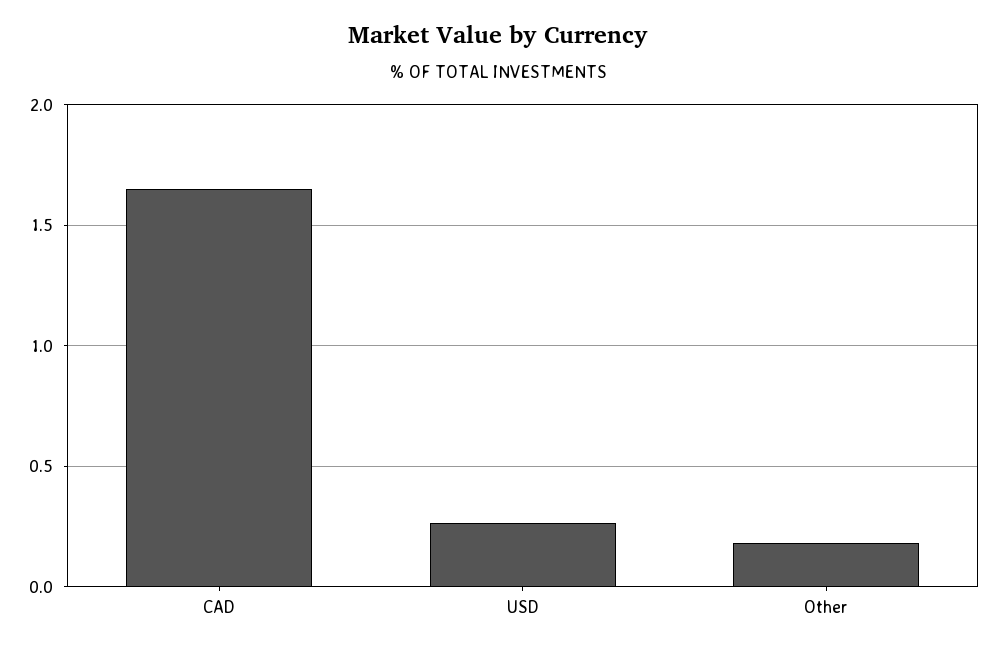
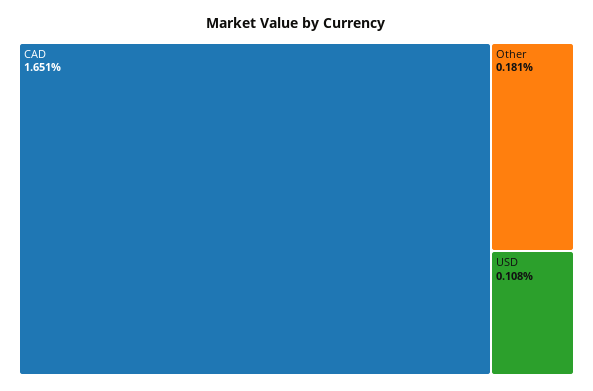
USD: 0.25 -> 0.108

